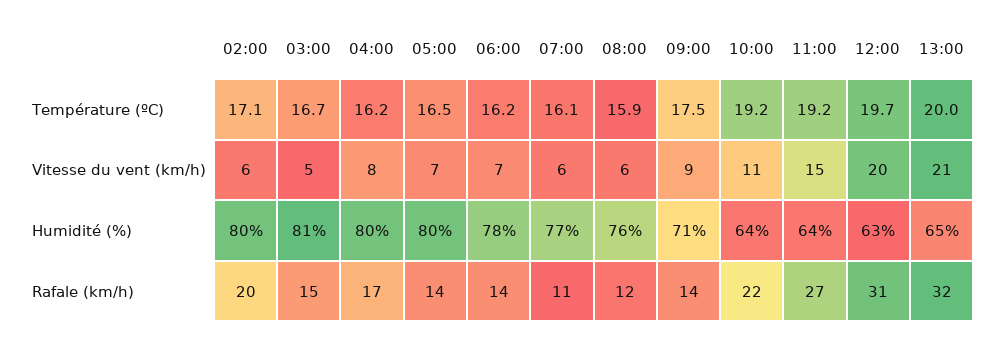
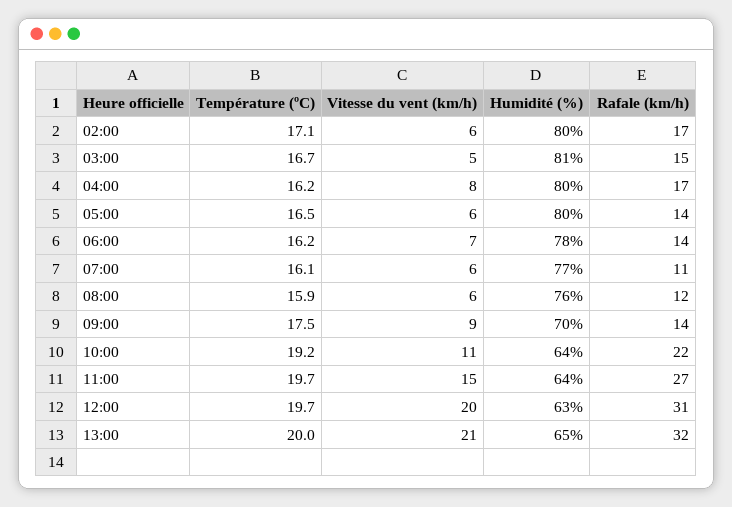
11:00, Température (ºC): 19.2 -> 19.7
05:00, Vitesse du vent (km/h): 7 -> 6
09:00, Humidité (%): 71 -> 70
02:00, Rafale (km/h): 20 -> 17

